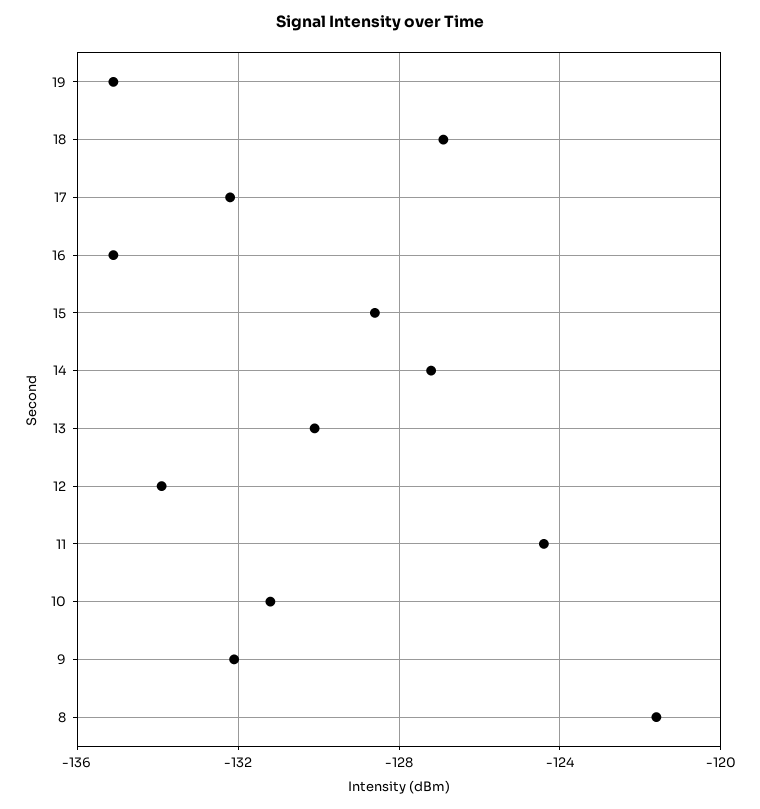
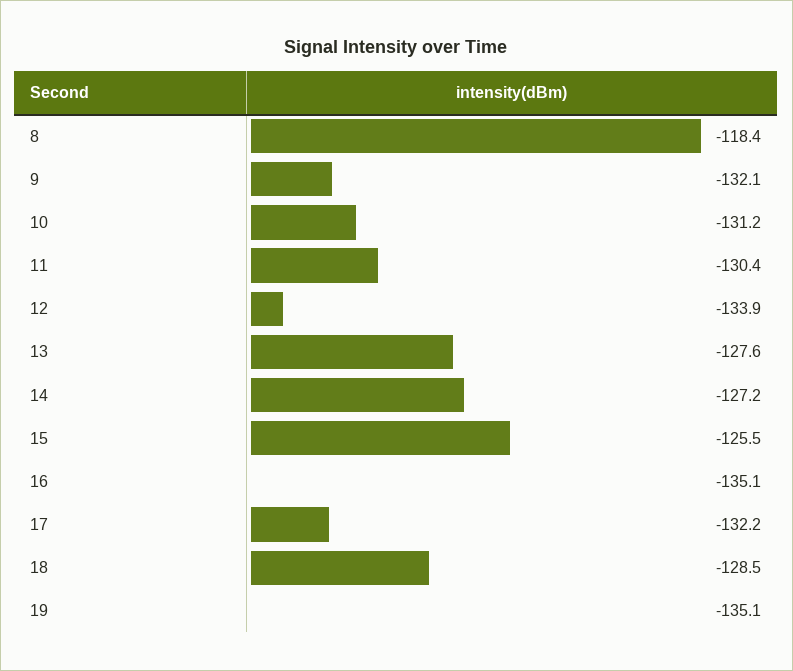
18: -127 -> -128.5
15: -128.5 -> -125.5
13: -130 -> -127.6
11: -124.5 -> -130.4
8: -121.5 -> -118.4

